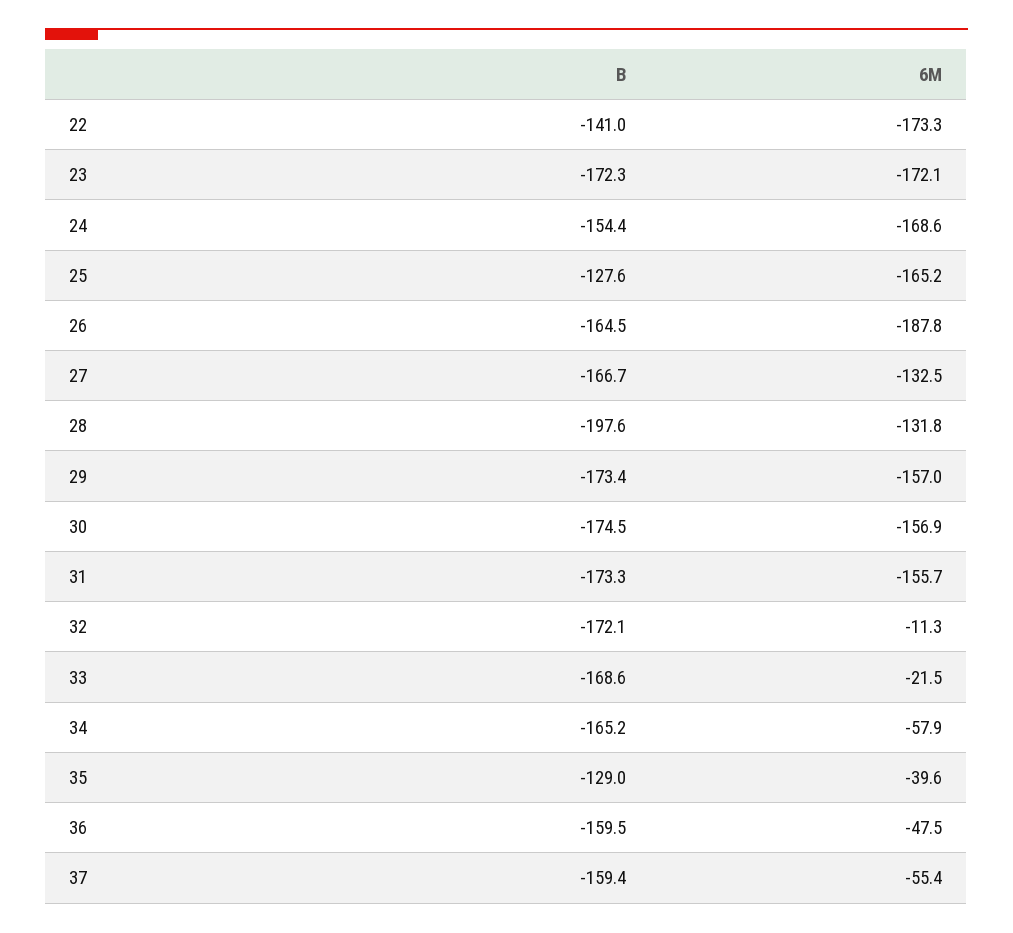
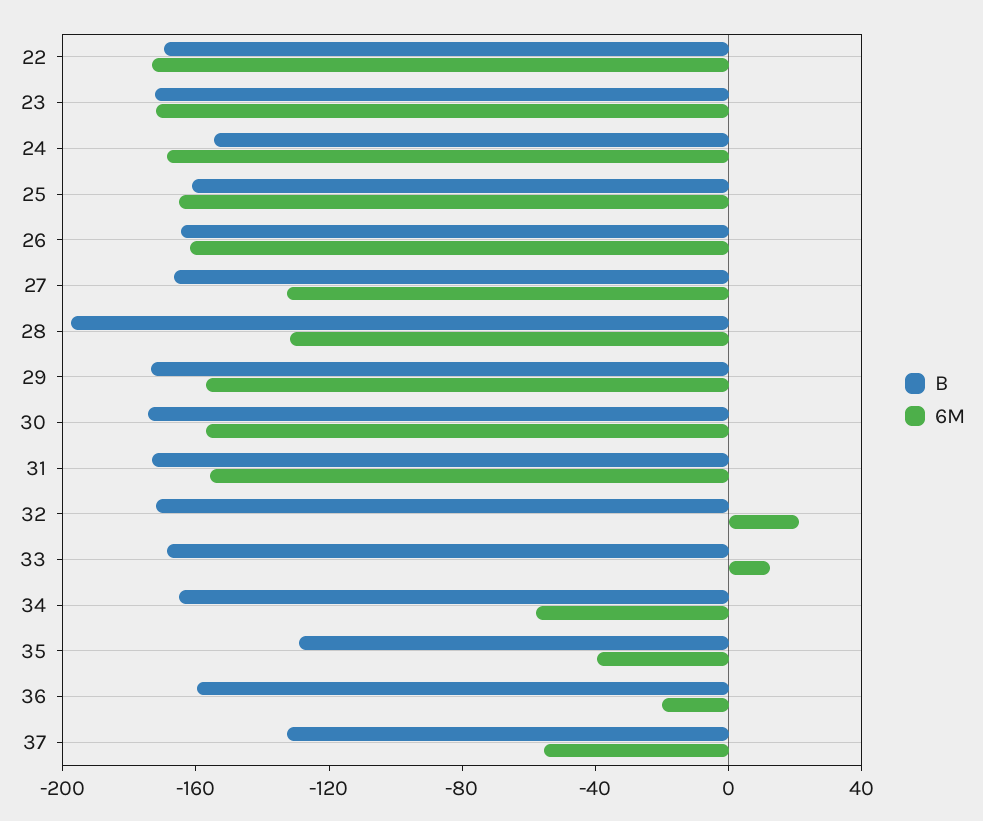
B, 22: -141 -> -170
B, 25: -127.6 -> -160
6M, 26: -187.8 -> -160
6M, 32: -11.3 -> 20
6M, 33: -21.5 -> 10
6M, 36: -47.5 -> -20
B, 37: -159.4 -> -130

